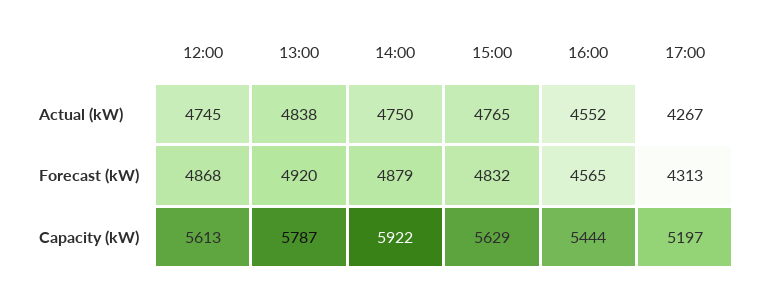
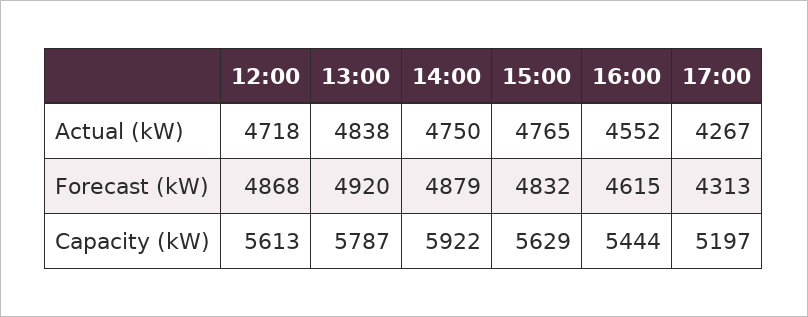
12:00, Actual (kW): 4745 -> 4718
16:00, Forecast (kW): 4565 -> 4615

